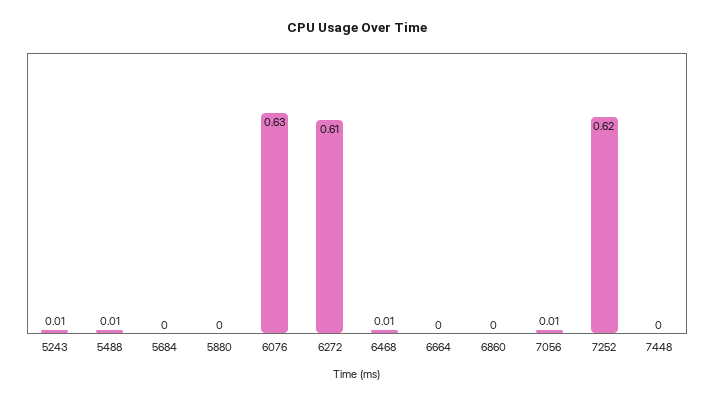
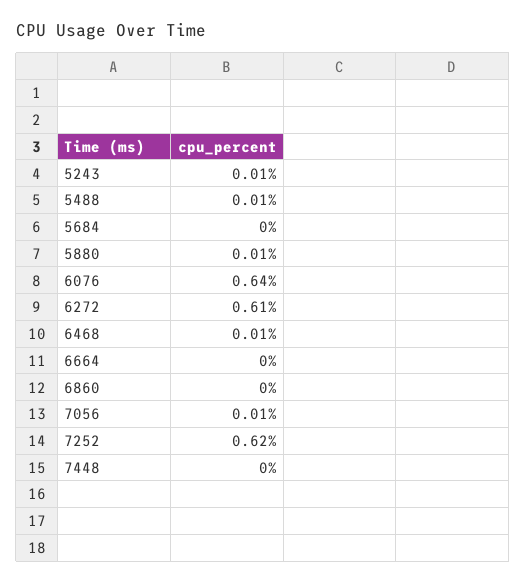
5880: 0 -> 0.01
6076: 0.63 -> 0.64

